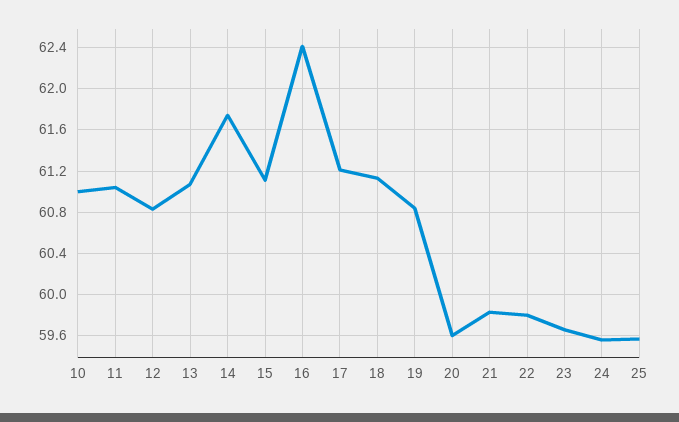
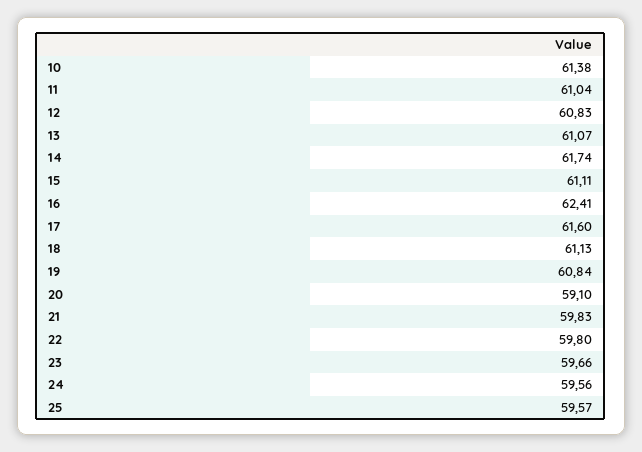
10: 61 -> 61.38
17: 61.2 -> 61.6
20: 59.6 -> 59.1

